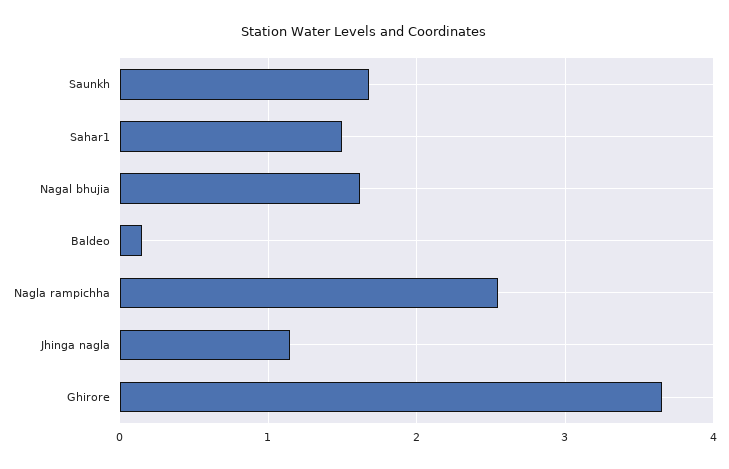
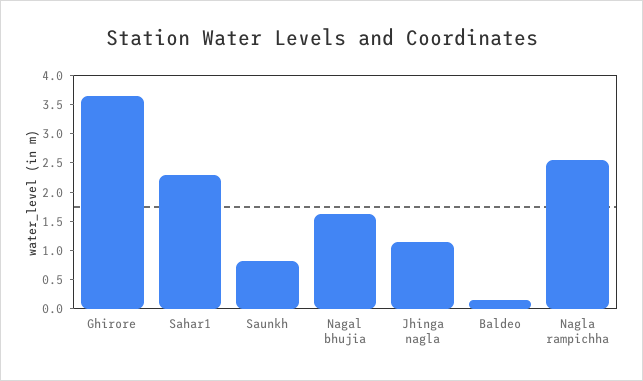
Saunkh: 1.7 -> 0.75
Sahar1: 1.5 -> 2.25

